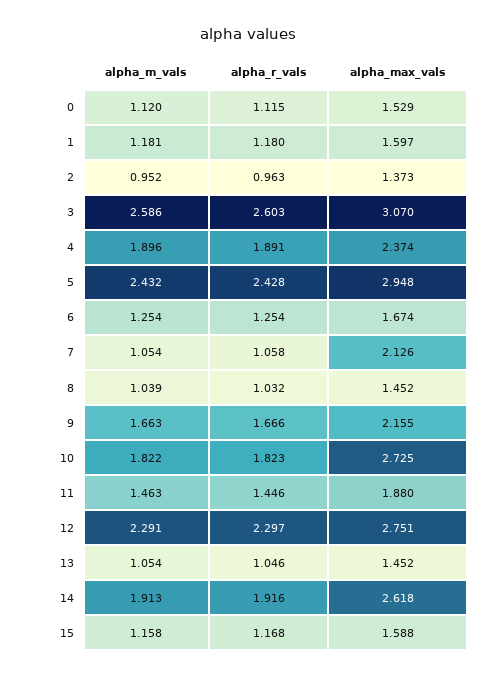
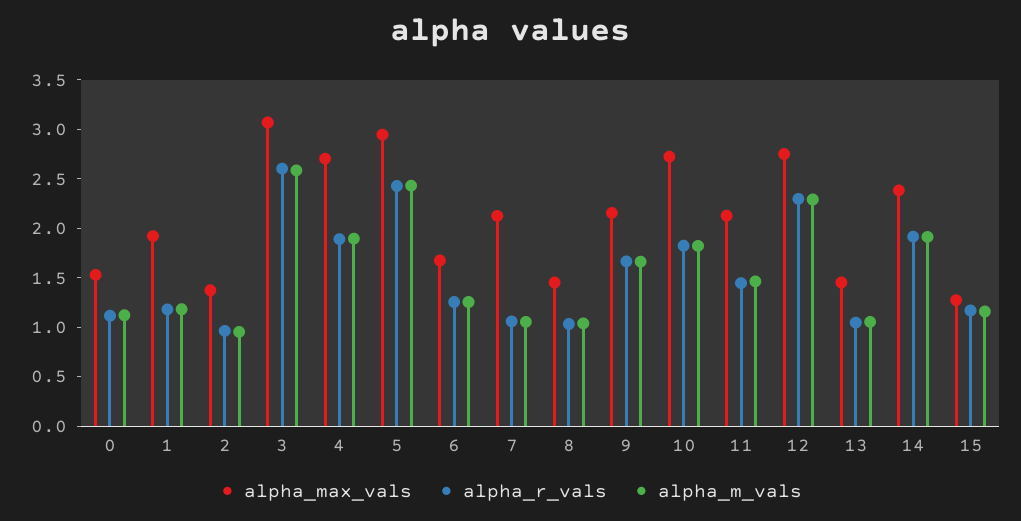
alpha_max_vals, 1: 1.597 -> 1.9
alpha_max_vals, 4: 2.374 -> 2.7
alpha_max_vals, 11: 1.88 -> 2.1
alpha_max_vals, 14: 2.618 -> 2.4
alpha_max_vals, 15: 1.588 -> 1.3

